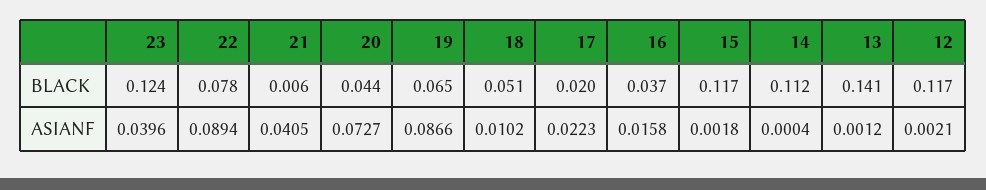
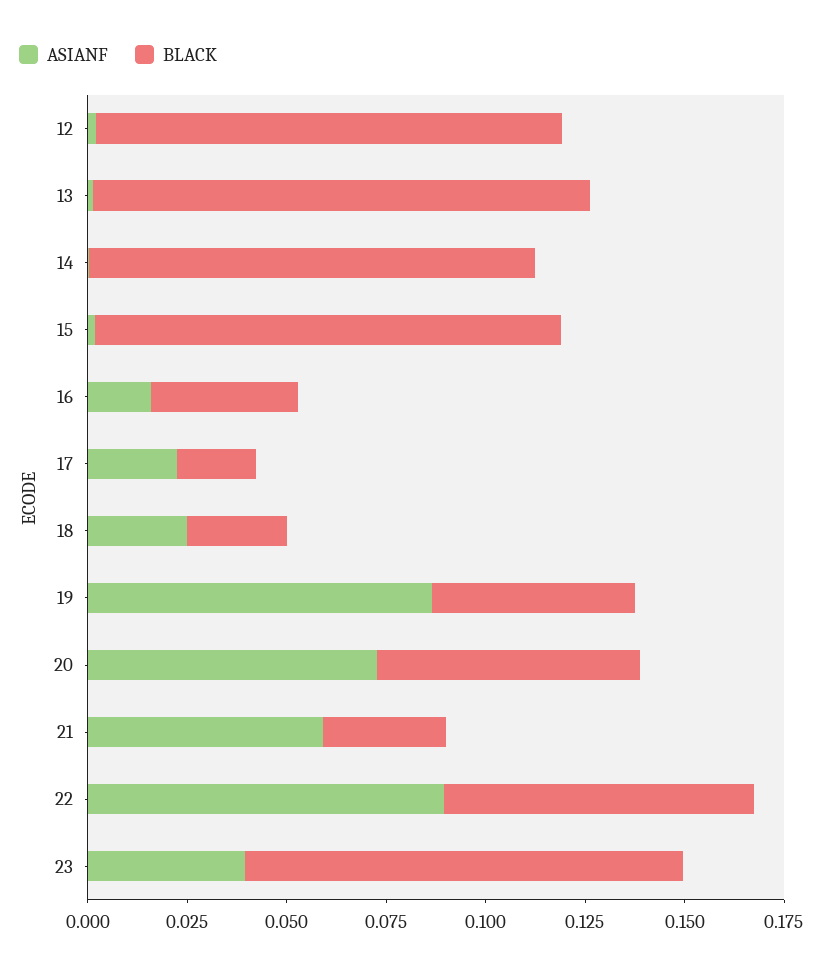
BLACK, 23: 0.124 -> 0.11
BLACK, 21: 0.006 -> 0.03
BLACK, 20: 0.044 -> 0.065
BLACK, 19: 0.065 -> 0.05
BLACK, 18: 0.051 -> 0.025
BLACK, 13: 0.141 -> 0.125
ASIANF, 21: 0.0405 -> 0.06
ASIANF, 18: 0.0102 -> 0.025

